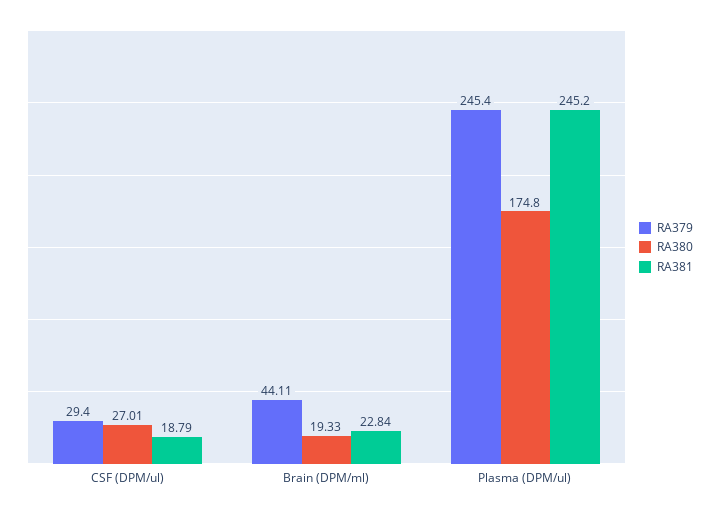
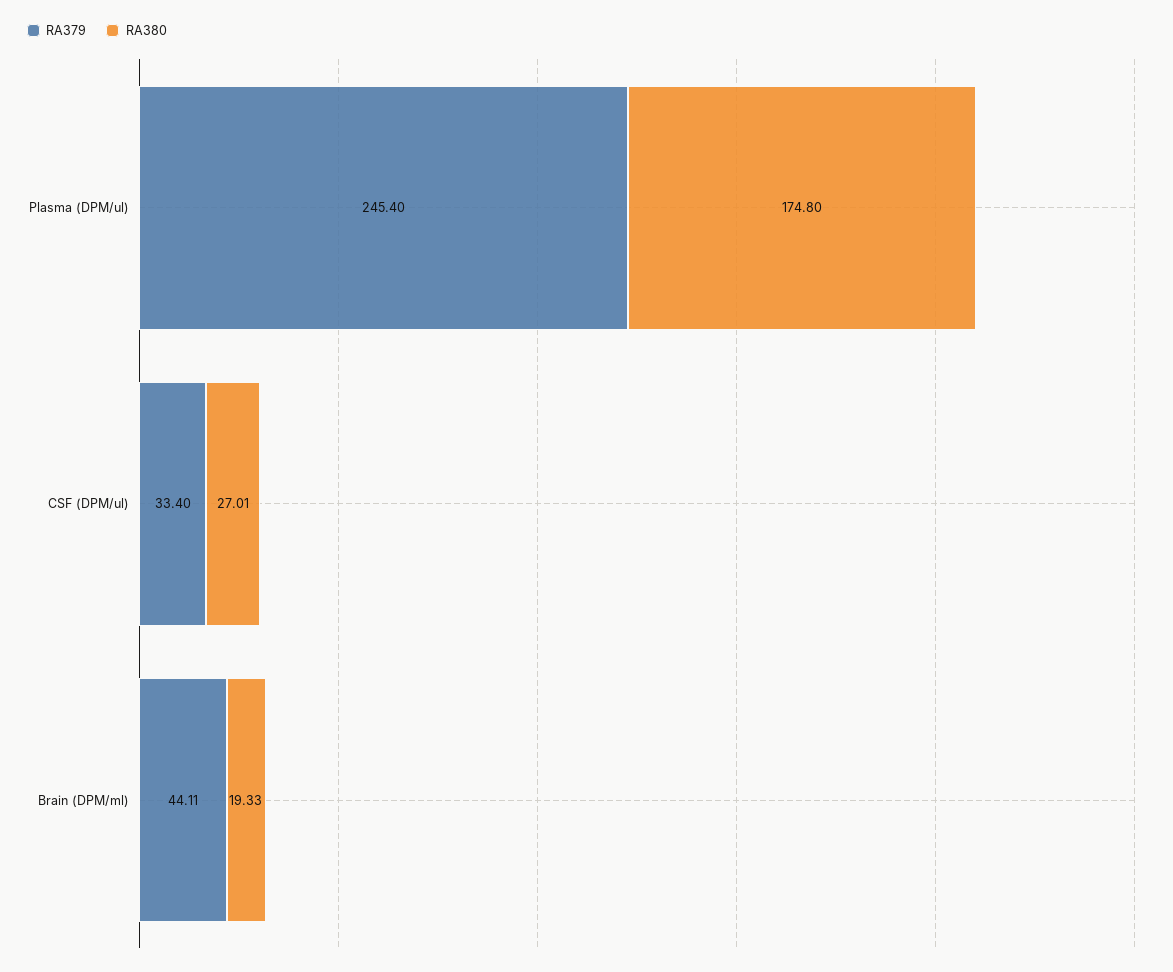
RA379, CSF (DPM/ul): 29.4 -> 33.4
RA381, CSF (DPM/ul): 18.79 -> none
RA381, Brain (DPM/ml): 22.84 -> none
RA381, Plasma (DPM/ul): 245.2 -> none

